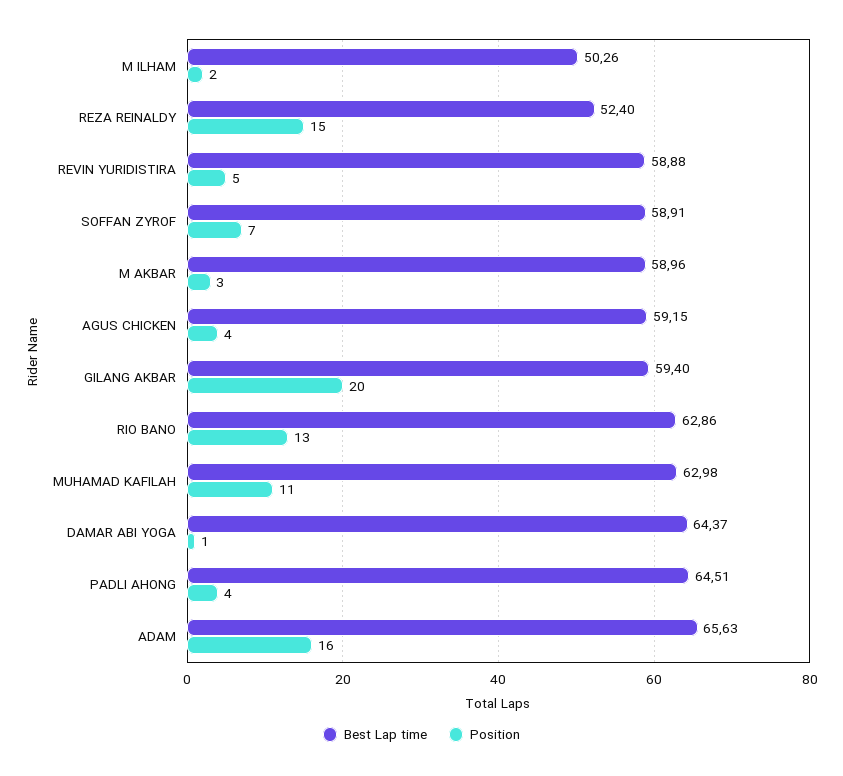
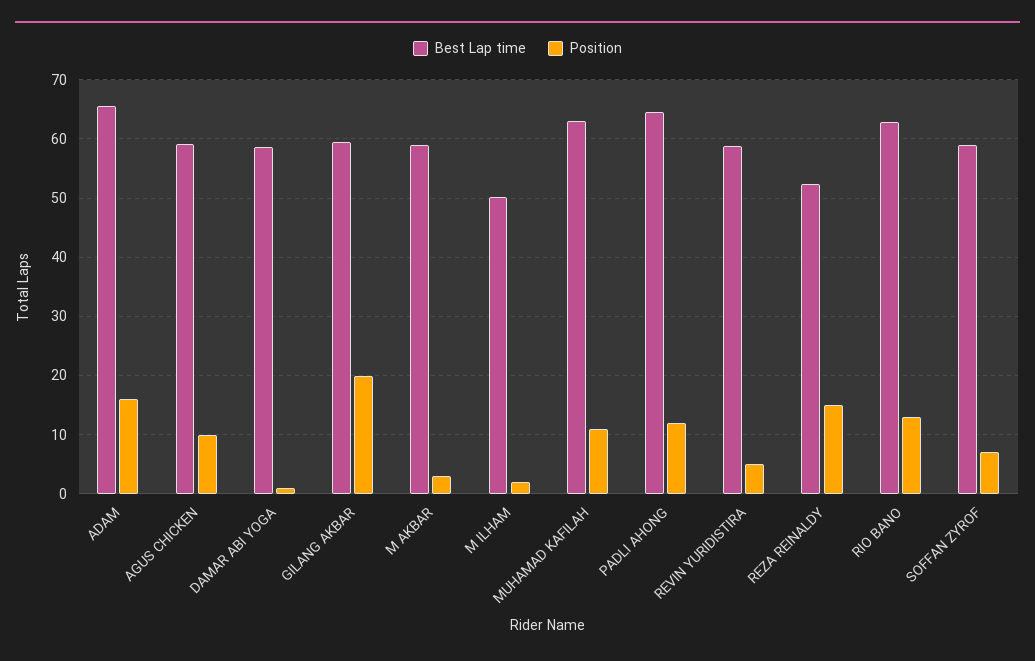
Position, AGUS CHICKEN: 4 -> 10
Best Lap time, DAMAR ABI YOGA: 64.37 -> 58
Position, PADLI AHONG: 4 -> 12

